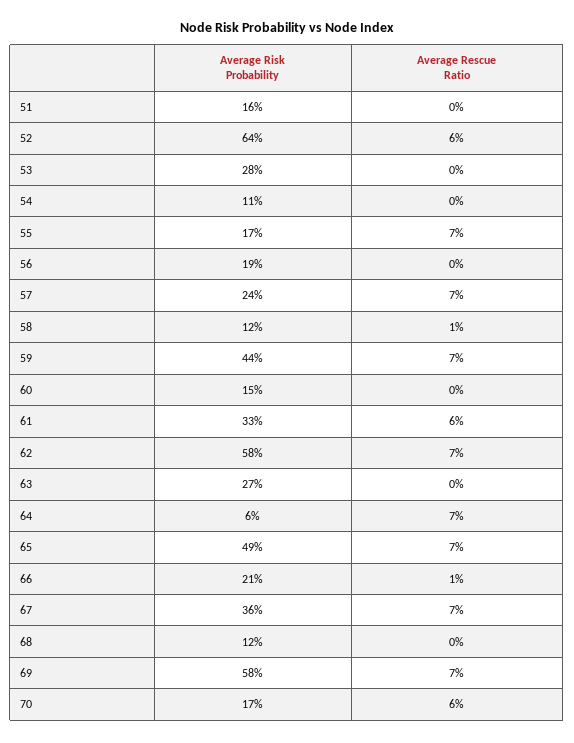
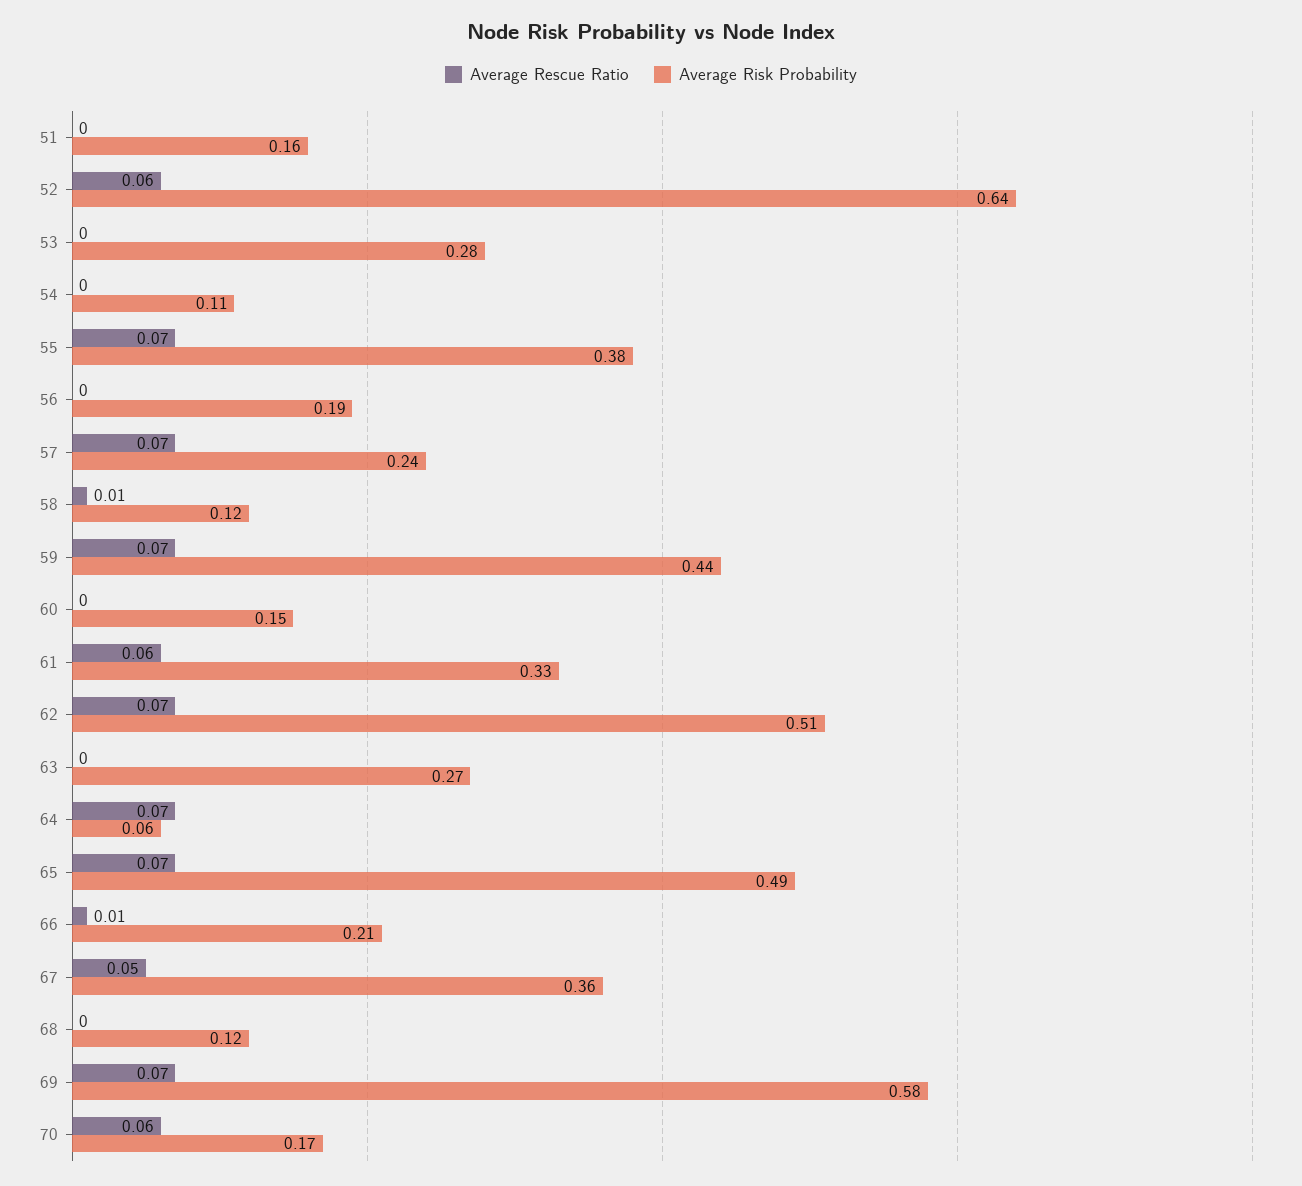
Average Risk Probability, 55: 0.17 -> 0.38
Average Risk Probability, 62: 0.58 -> 0.51
Average Rescue Ratio, 67: 0.07 -> 0.05

